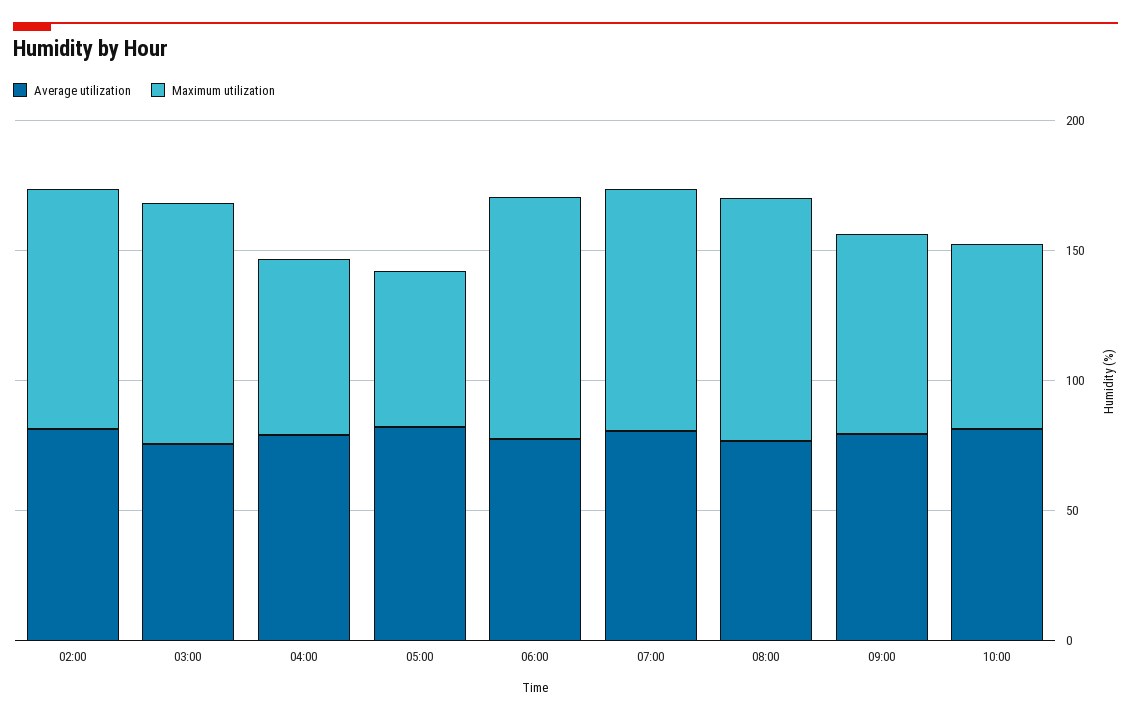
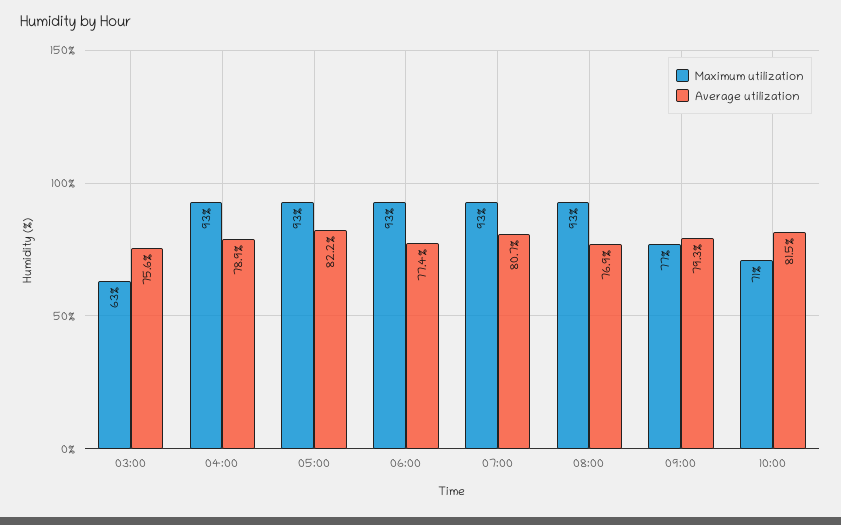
Average utilization, 02:00: 80 -> none
Maximum utilization, 02:00: 90 -> none
Maximum utilization, 03:00: 90 -> 63
Maximum utilization, 04:00: 70 -> 93
Maximum utilization, 05:00: 60 -> 93

